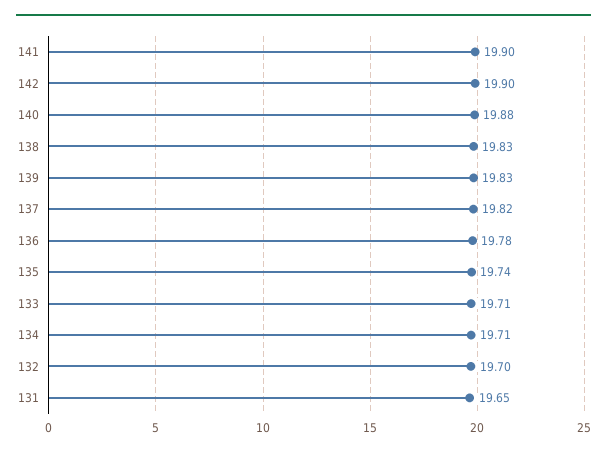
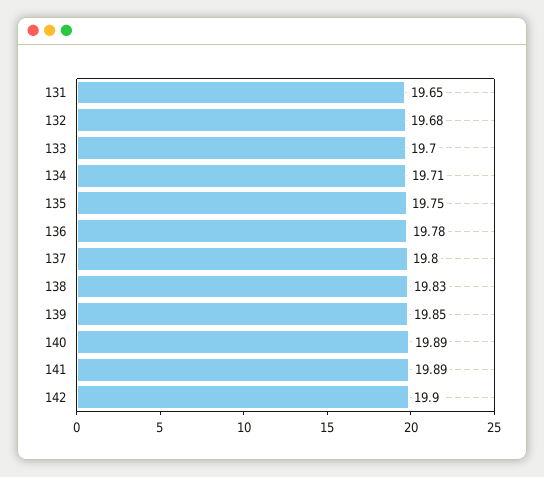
141: 19.9 -> 19.89
140: 19.88 -> 19.89
139: 19.83 -> 19.85
137: 19.82 -> 19.8
135: 19.74 -> 19.75
133: 19.71 -> 19.7
132: 19.7 -> 19.68

